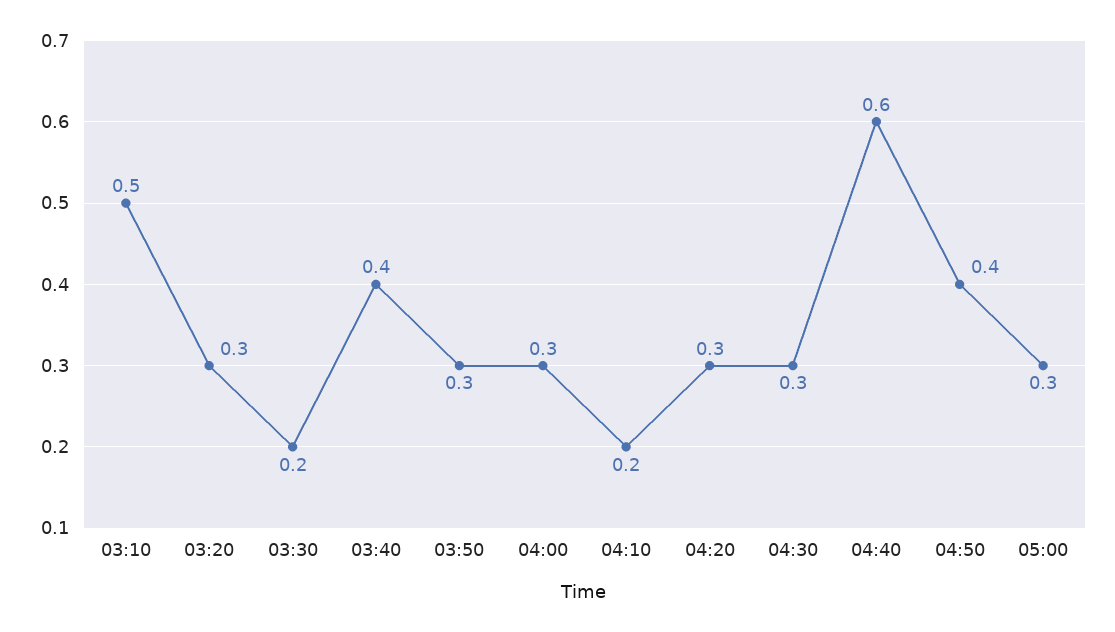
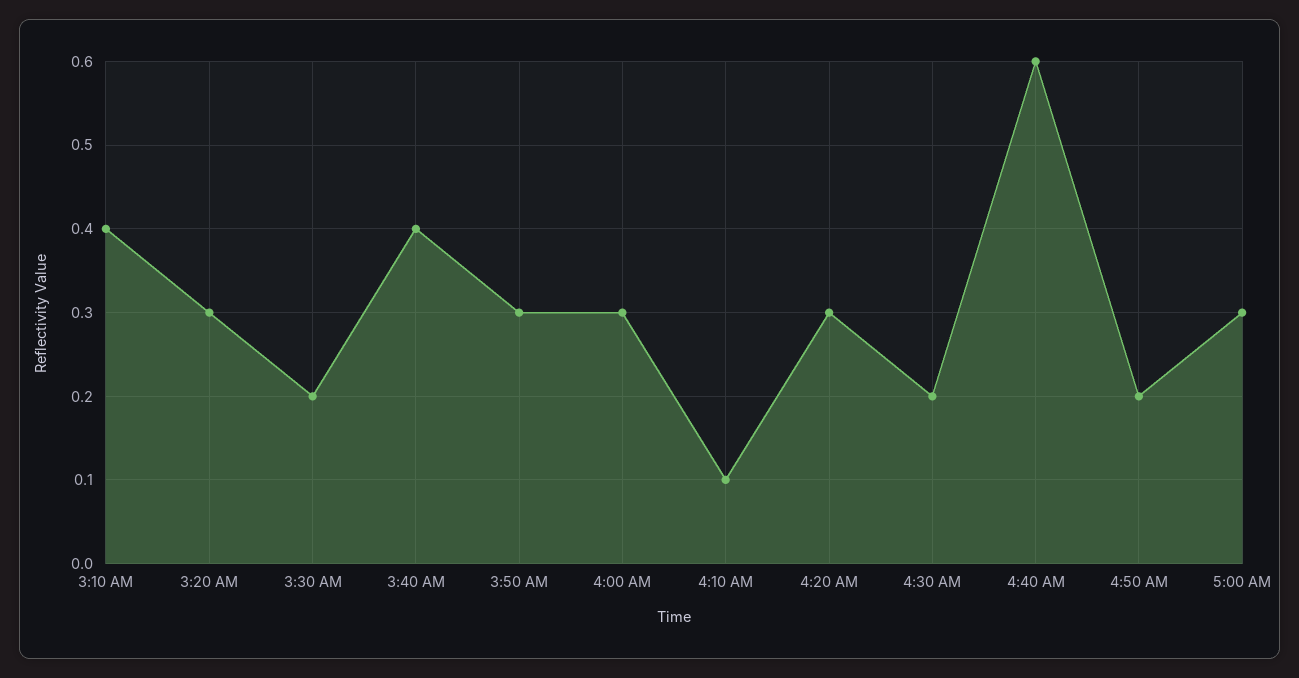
03:10: 0.5 -> 0.4
04:10: 0.2 -> 0.1
04:30: 0.3 -> 0.2
04:50: 0.4 -> 0.2

